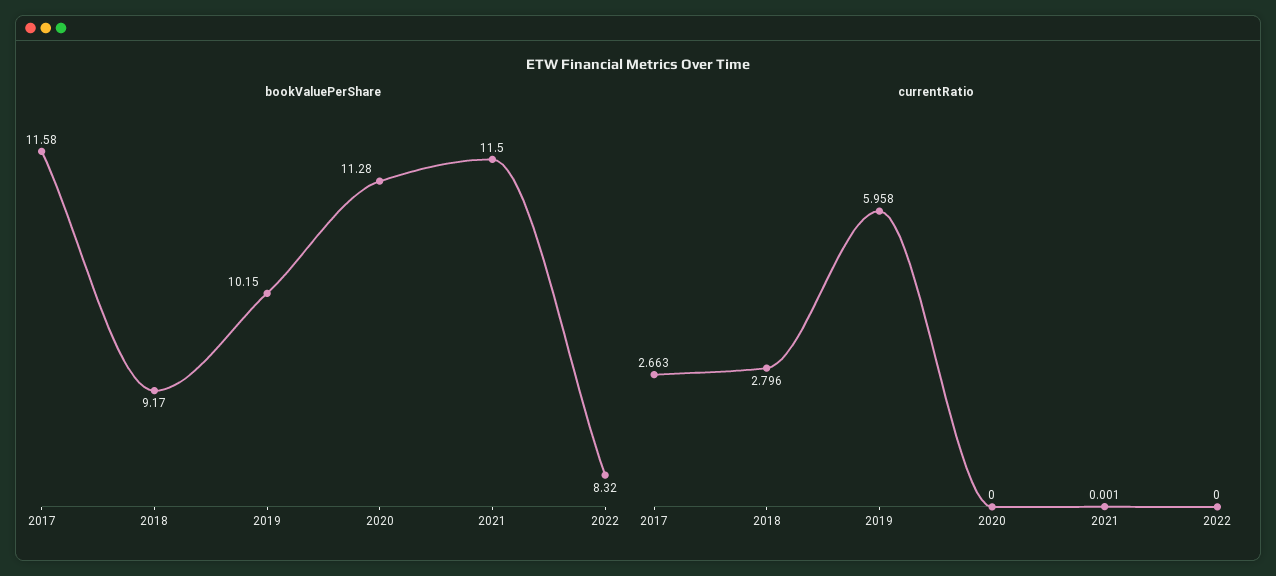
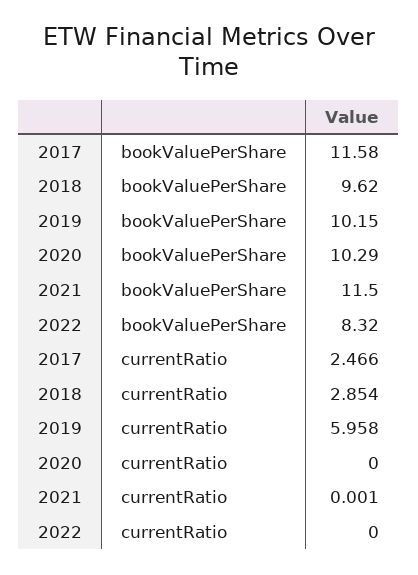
bookValuePerShare, 2018: 9.17 -> 9.62
bookValuePerShare, 2020: 11.28 -> 10.29
currentRatio, 2017: 2.663 -> 2.466
currentRatio, 2018: 2.796 -> 2.854

